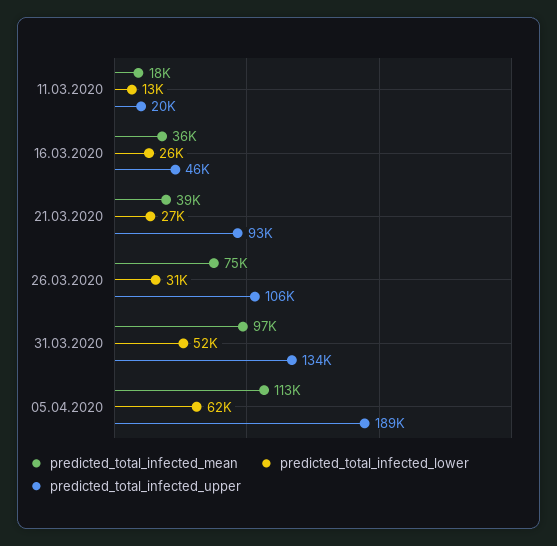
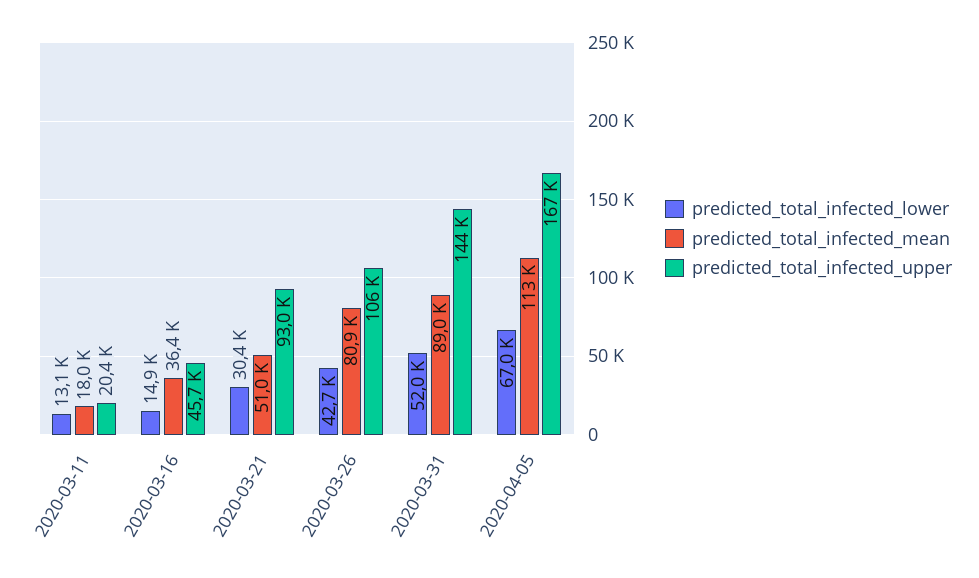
predicted_total_infected_lower, 16.03.2020: 26000 -> 14900
predicted_total_infected_mean, 21.03.2020: 39000 -> 51000
predicted_total_infected_lower, 21.03.2020: 27000 -> 30400
predicted_total_infected_mean, 26.03.2020: 75000 -> 80900
predicted_total_infected_lower, 26.03.2020: 31000 -> 42700
predicted_total_infected_mean, 31.03.2020: 97000 -> 89000
predicted_total_infected_upper, 31.03.2020: 134000 -> 144000
predicted_total_infected_lower, 05.04.2020: 62000 -> 67000
predicted_total_infected_upper, 05.04.2020: 189000 -> 167000

